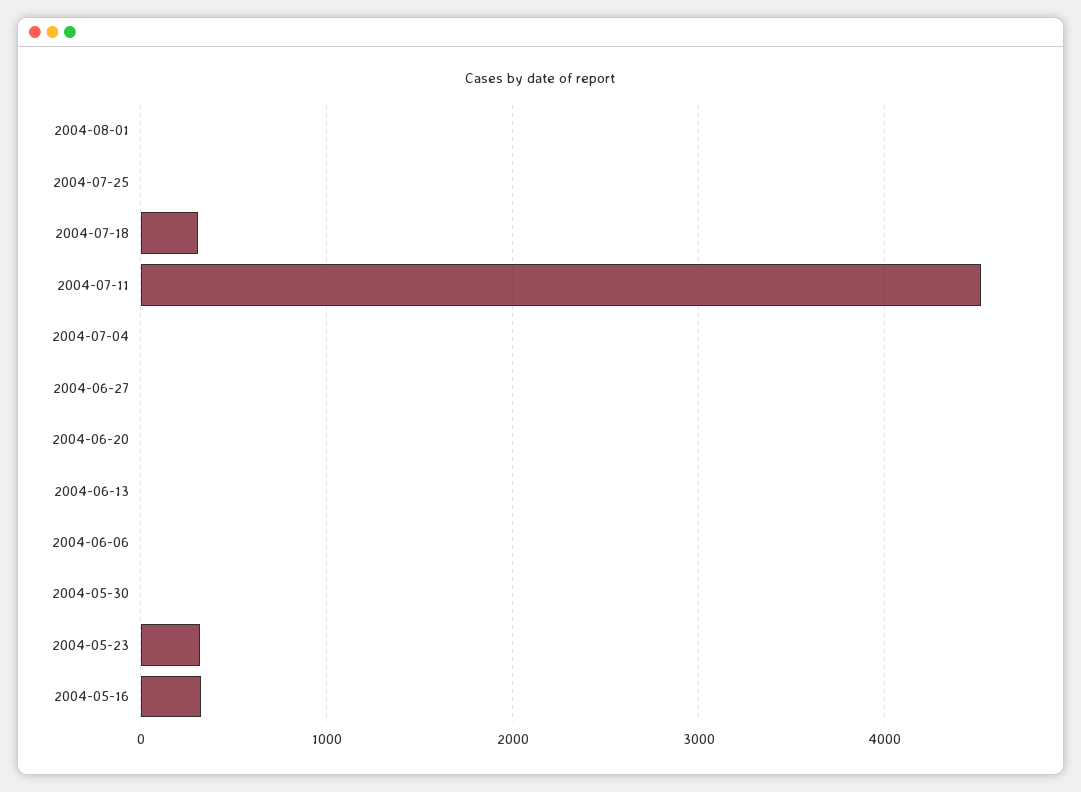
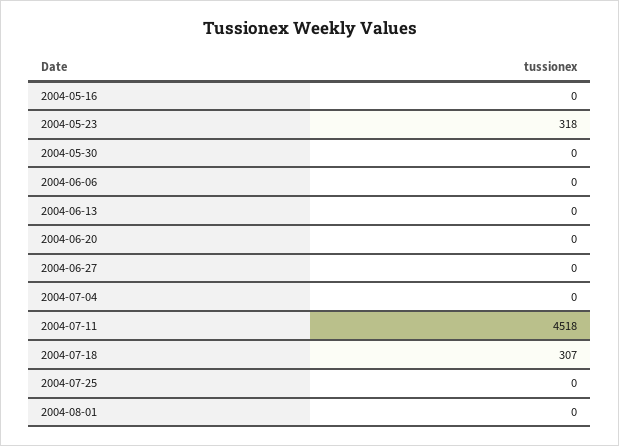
2004-05-16: 300 -> 0

